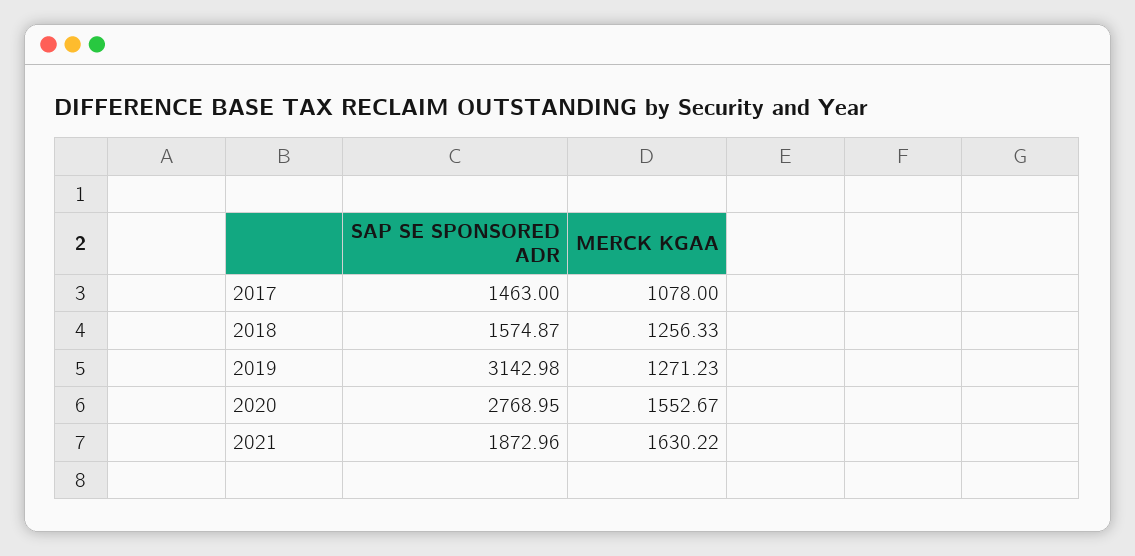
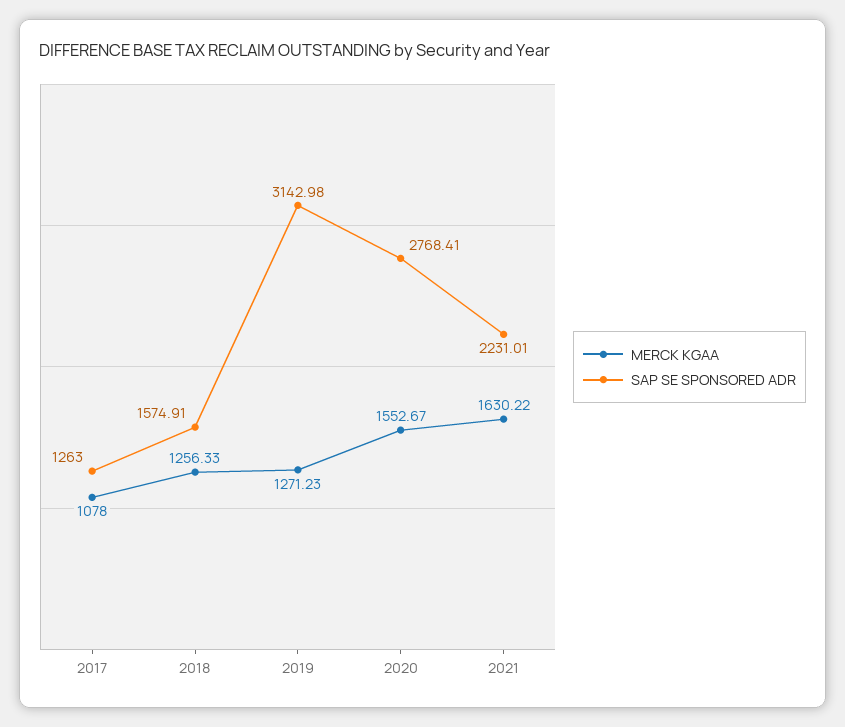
SAP SE SPONSORED ADR, 2017: 1463 -> 1263
SAP SE SPONSORED ADR, 2018: 1574.87 -> 1574.91
SAP SE SPONSORED ADR, 2020: 2768.95 -> 2768.41
SAP SE SPONSORED ADR, 2021: 1872.96 -> 2231.01

